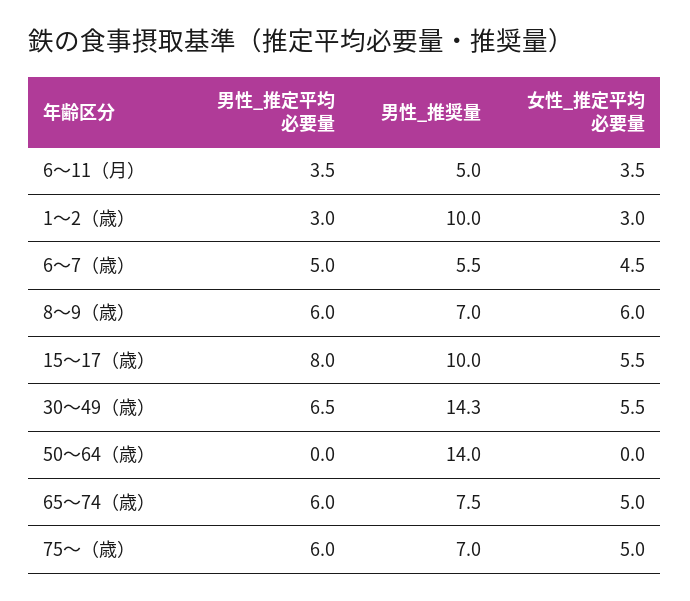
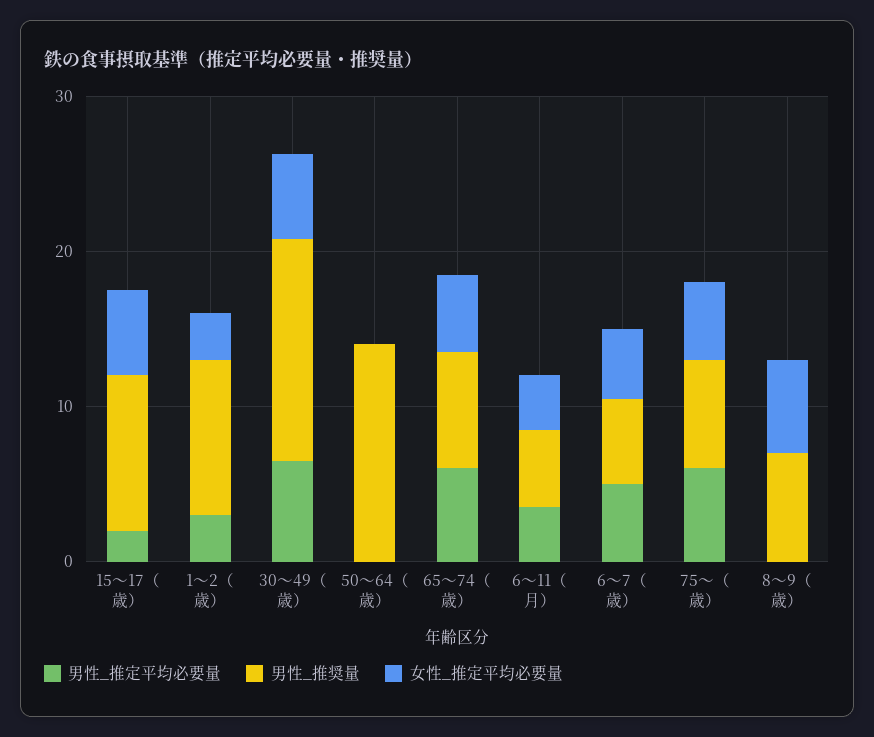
男性_推定平均必要量, 8〜9（歳）: 6 -> 0
男性_推定平均必要量, 15〜17（歳）: 8 -> 2

